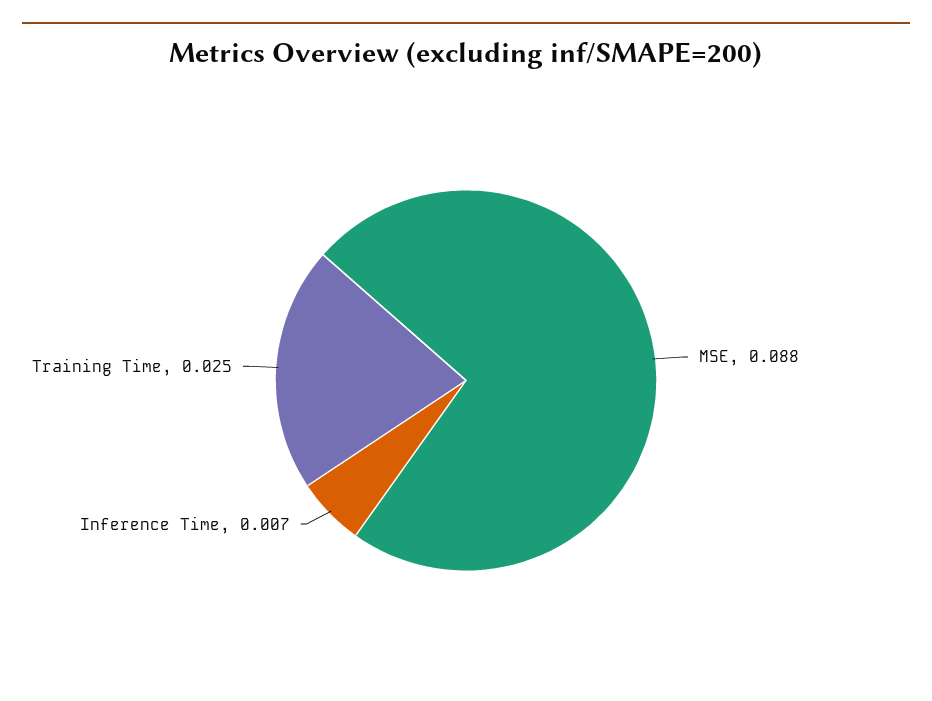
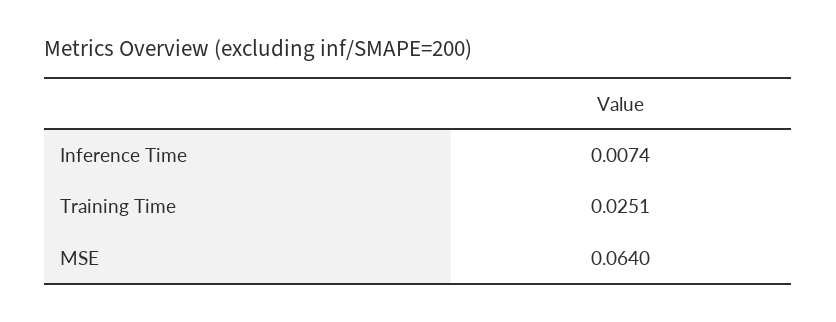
MSE: 0.088 -> 0.064

